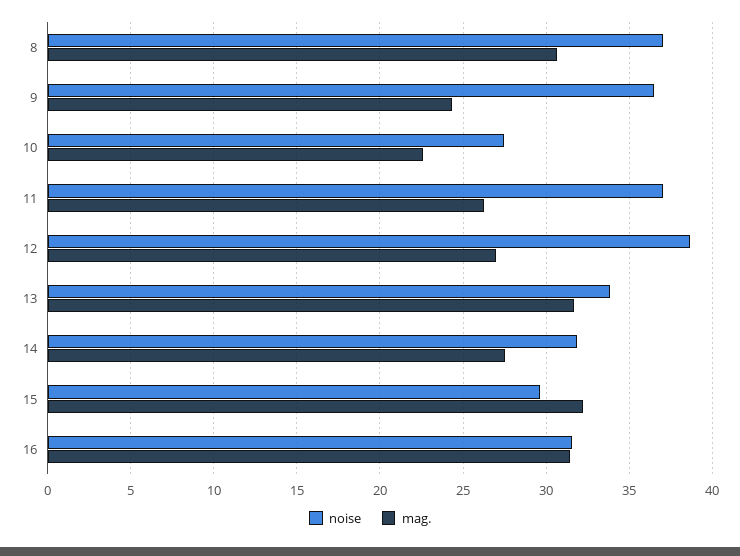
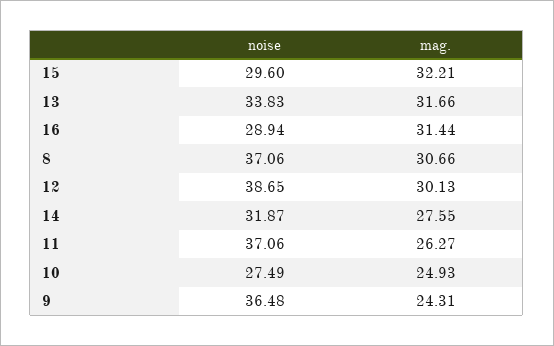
mag., 10: 22.5 -> 24.93
mag., 12: 27 -> 30.13
noise, 16: 31.5 -> 28.94

